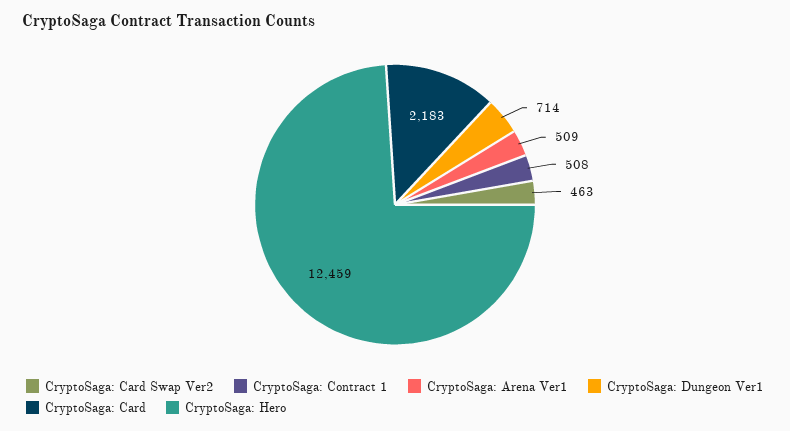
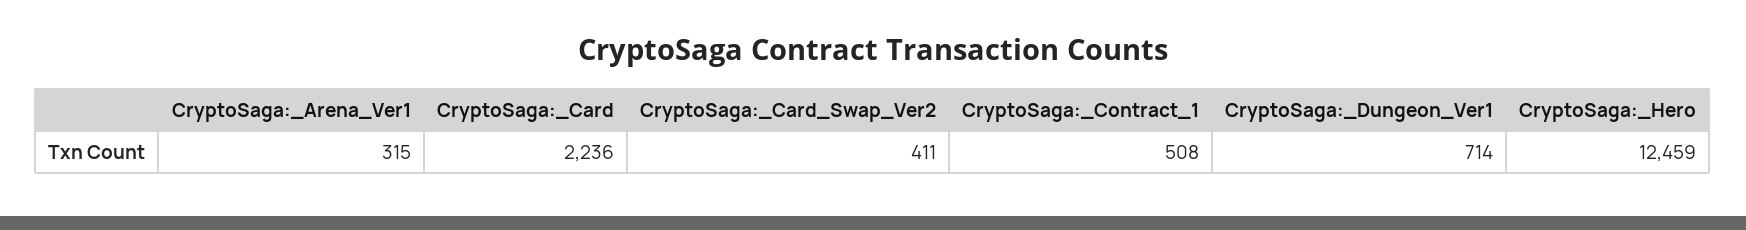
CryptoSaga: Card Swap Ver2: 463 -> 411
CryptoSaga: Arena Ver1: 509 -> 315
CryptoSaga: Card: 2183 -> 2236

